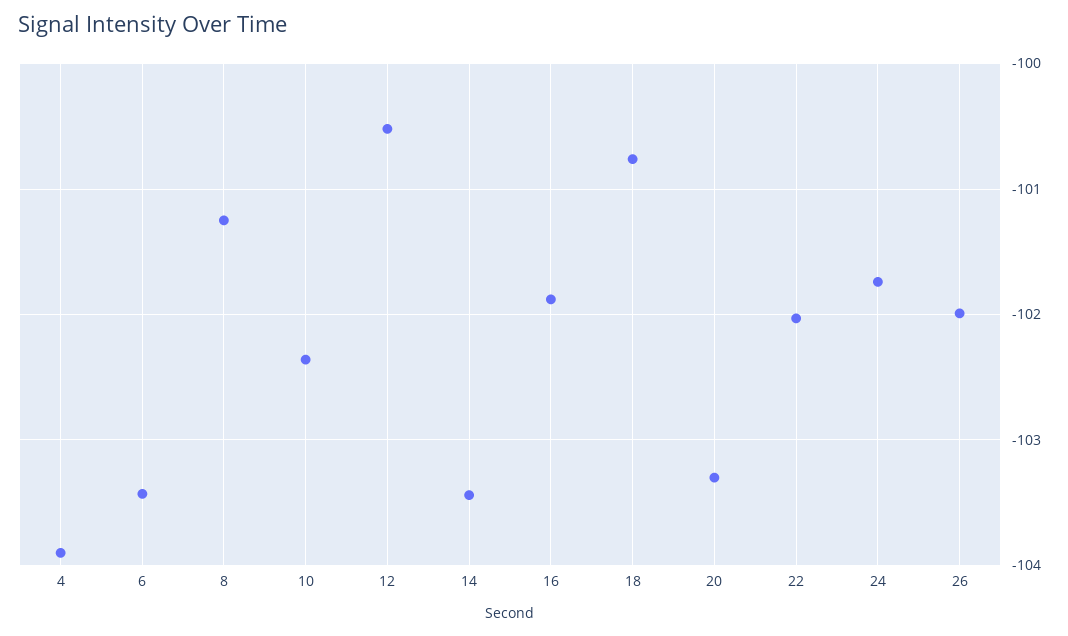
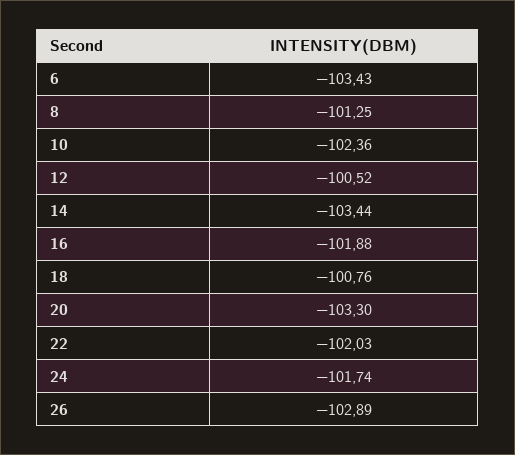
4: -103.9 -> none
26: -102 -> -102.89

